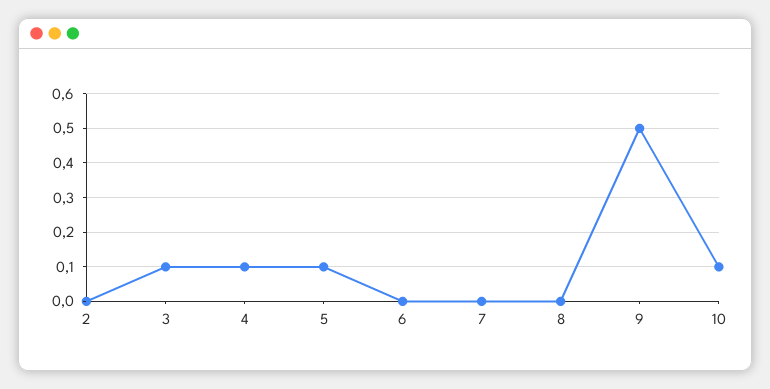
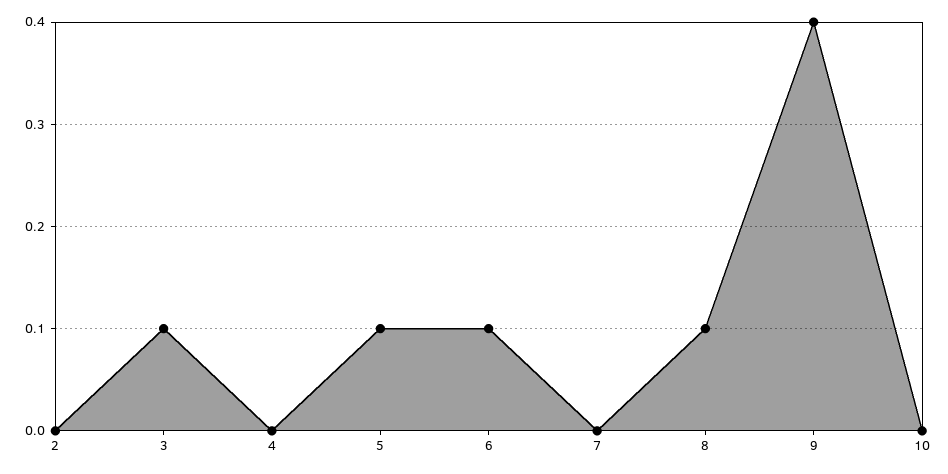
4: 0.1 -> 0
6: 0 -> 0.1
8: 0 -> 0.1
9: 0.5 -> 0.4
10: 0.1 -> 0

